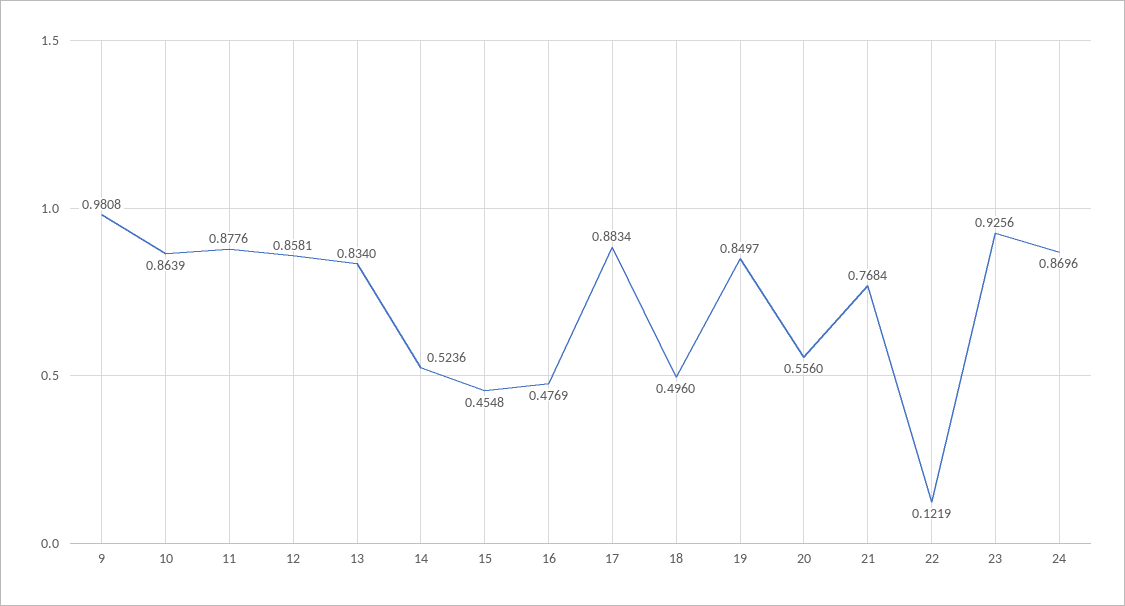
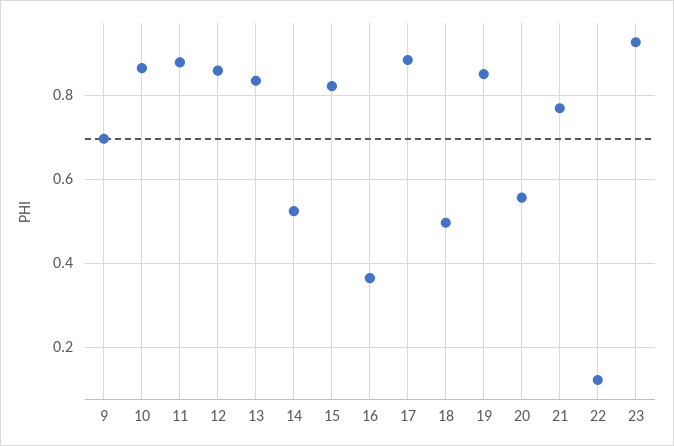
9: 0.9808 -> 0.7
15: 0.4548 -> 0.82
16: 0.4769 -> 0.36
24: 0.8696 -> none

